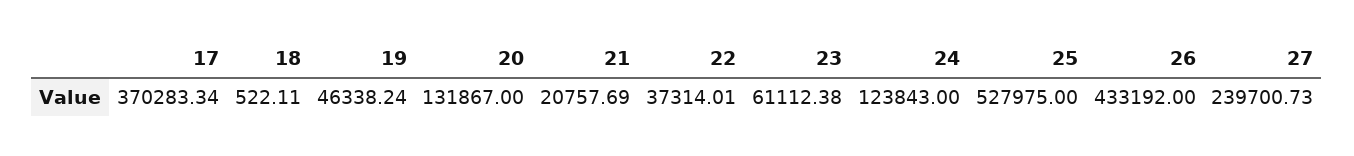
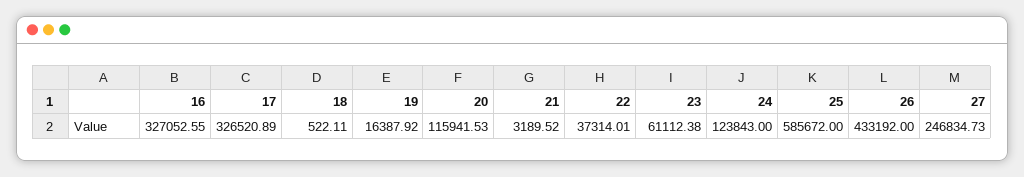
17: 370283.34 -> 326520.89
19: 46338.24 -> 16387.92
20: 131867 -> 115941.53
21: 20757.69 -> 3189.52
25: 527975 -> 585672
27: 239700.73 -> 246834.73
16: none -> 327052.55

